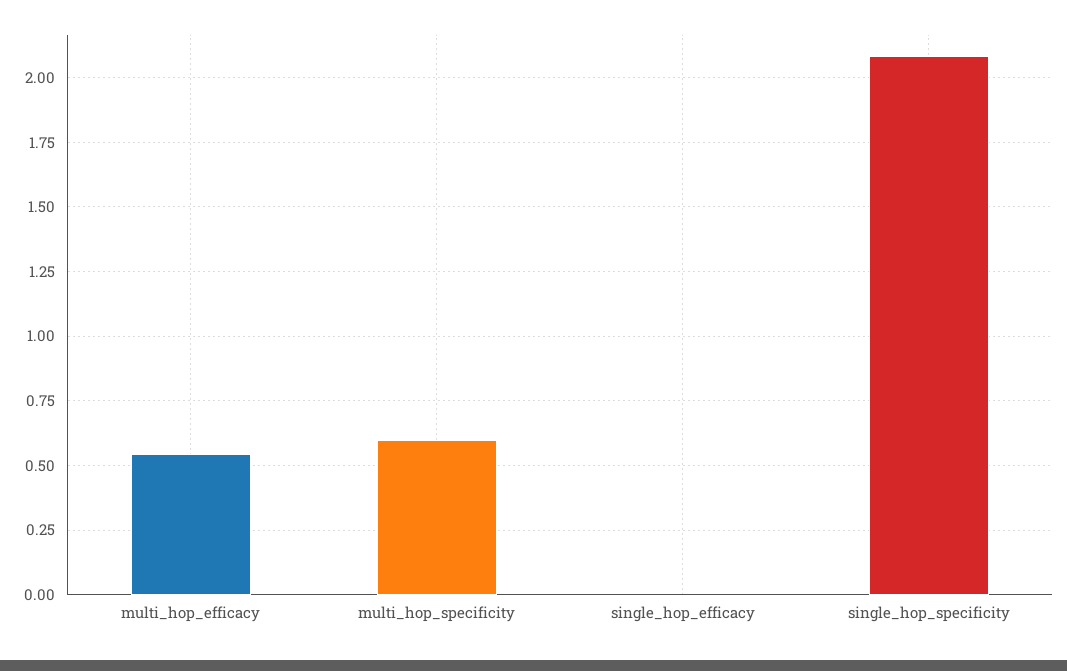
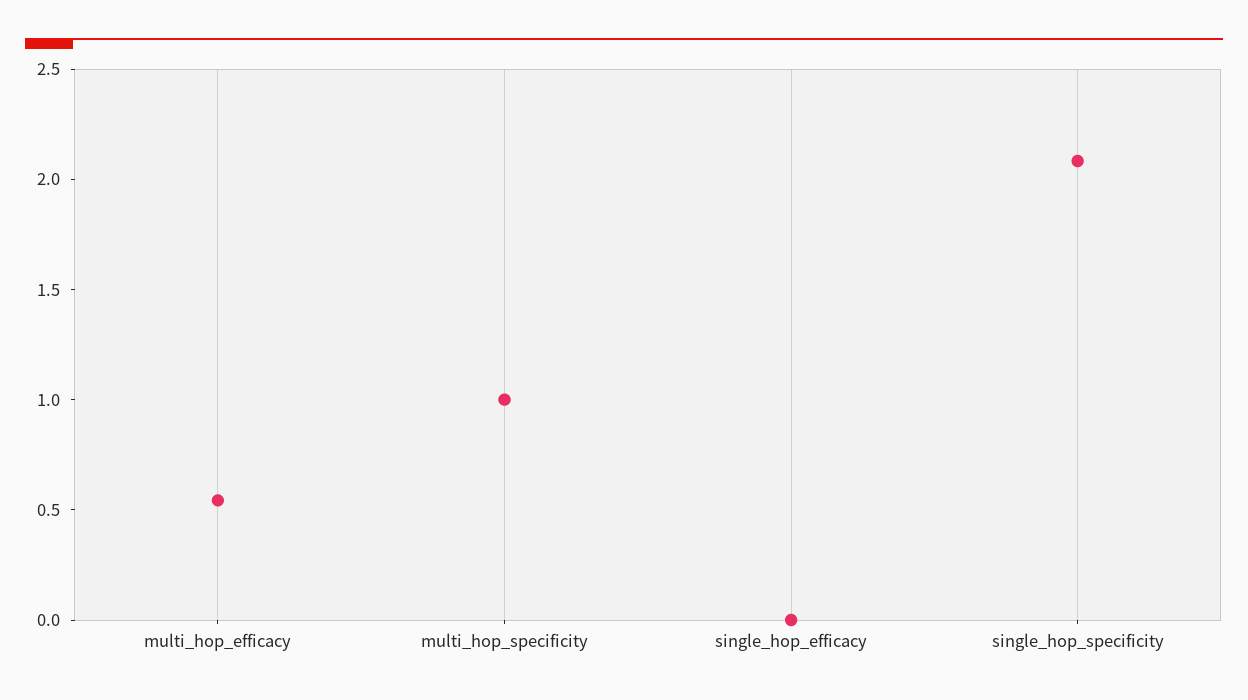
multi_hop_specificity: 0.6 -> 1

